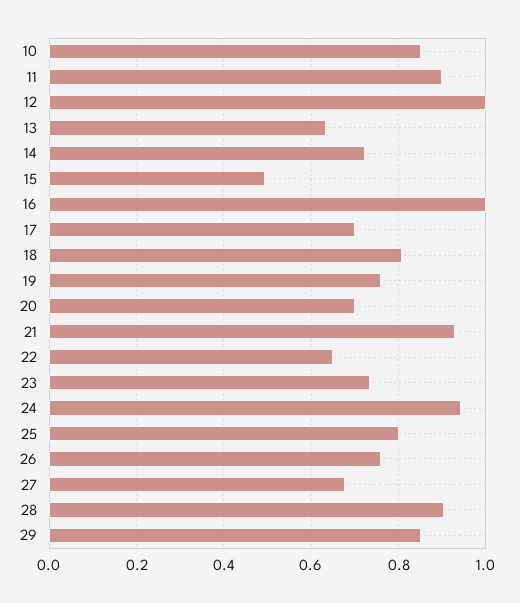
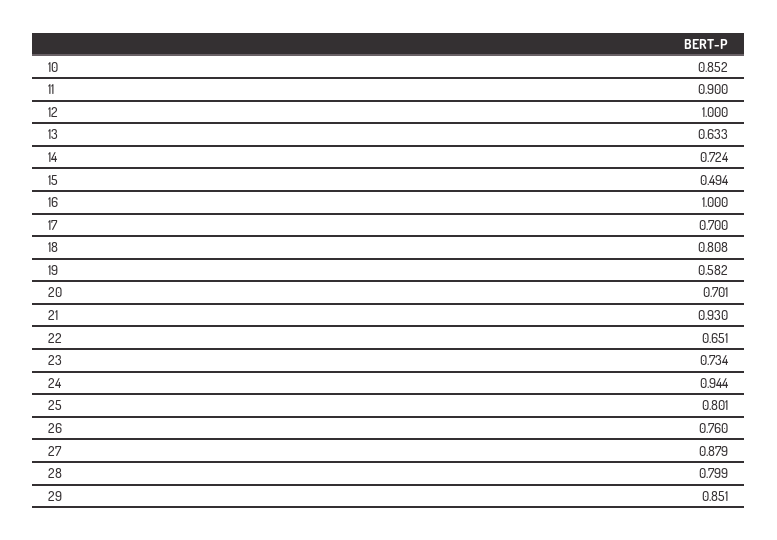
19: 0.76 -> 0.582
27: 0.68 -> 0.879
28: 0.9 -> 0.799

